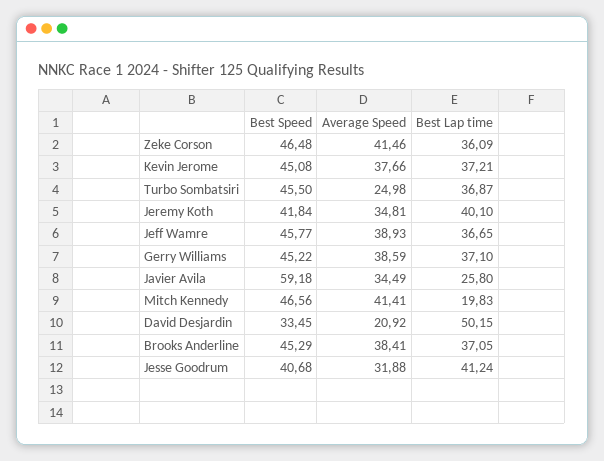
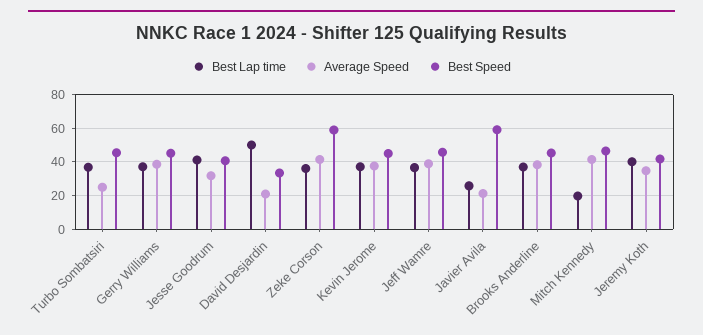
Best Speed, Zeke Corson: 46.48 -> 60
Average Speed, Javier Avila: 34.49 -> 20

